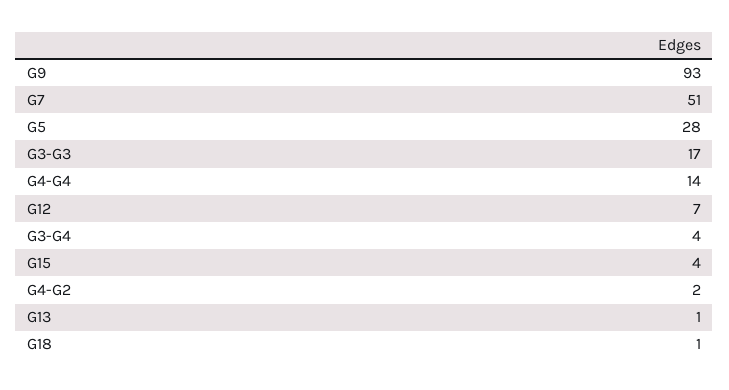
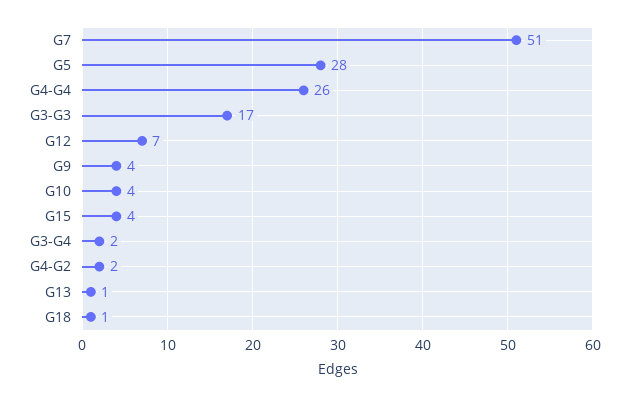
G9: 93 -> 4
G4-G4: 14 -> 26
G3-G4: 4 -> 2
G10: none -> 4

